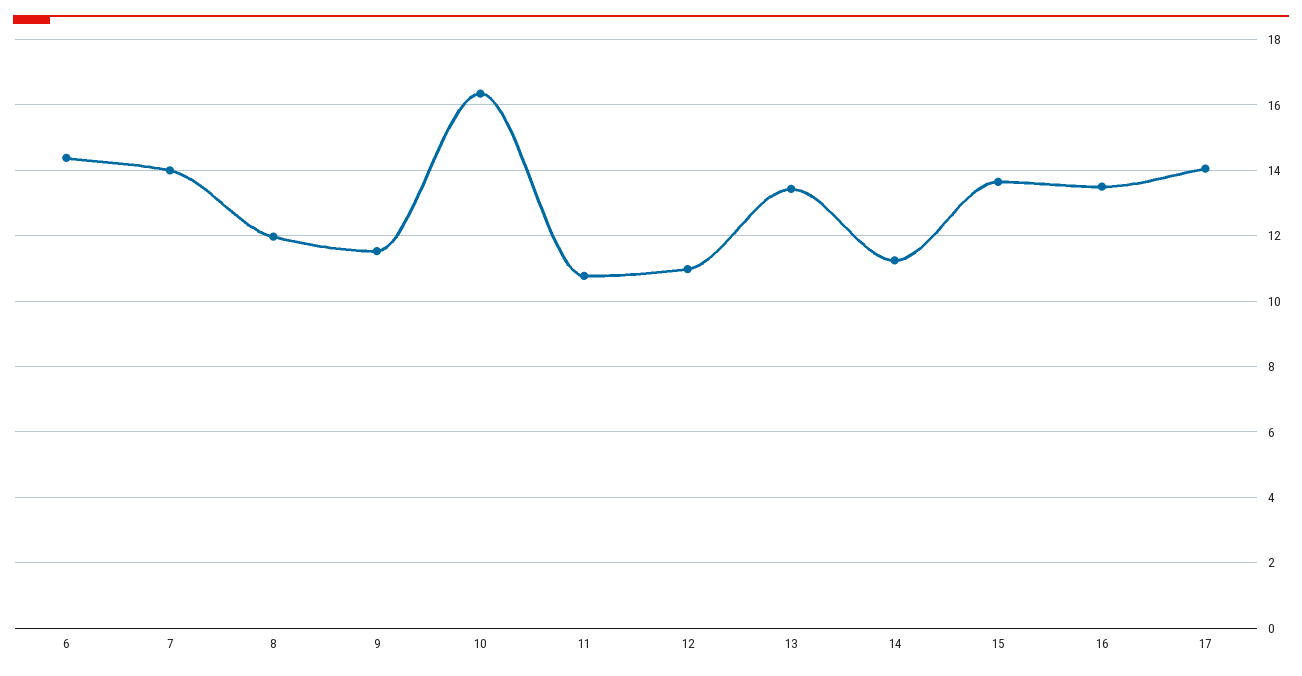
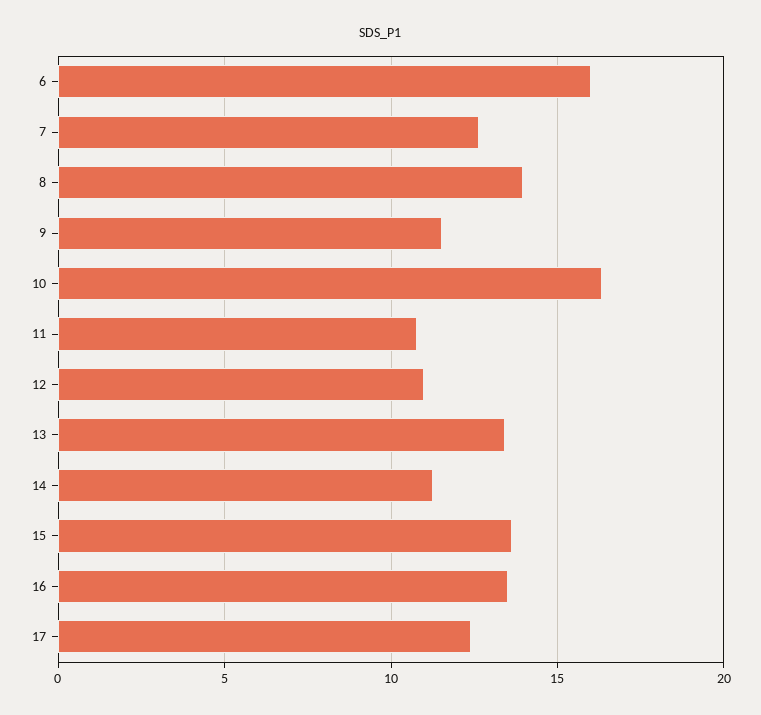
6: 14.4 -> 16
7: 14 -> 12.5
8: 12 -> 14
17: 14 -> 12.5

